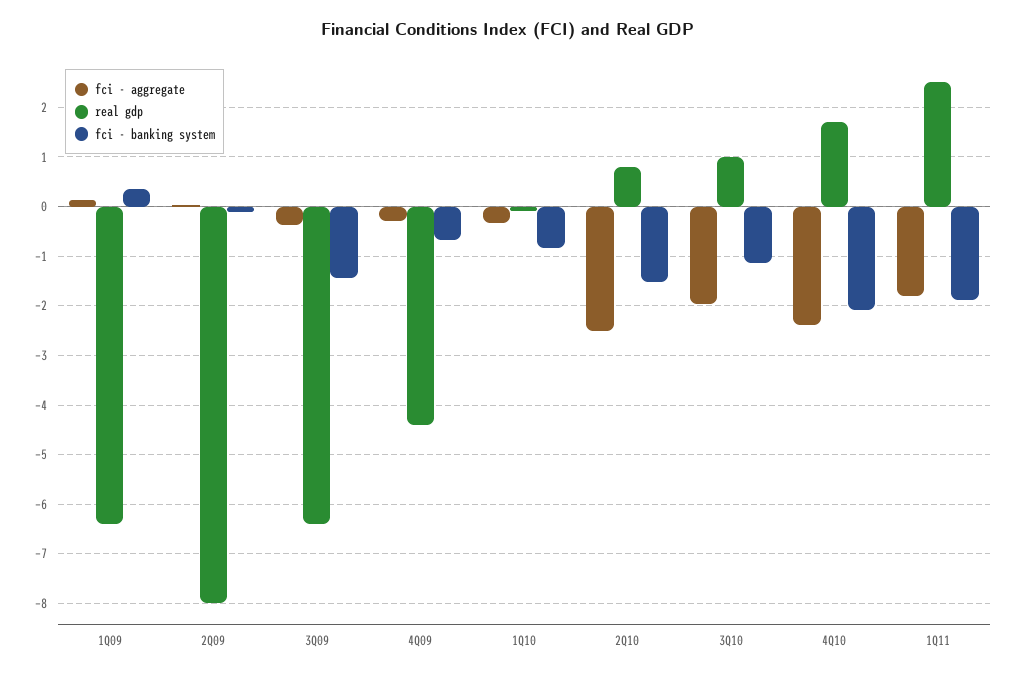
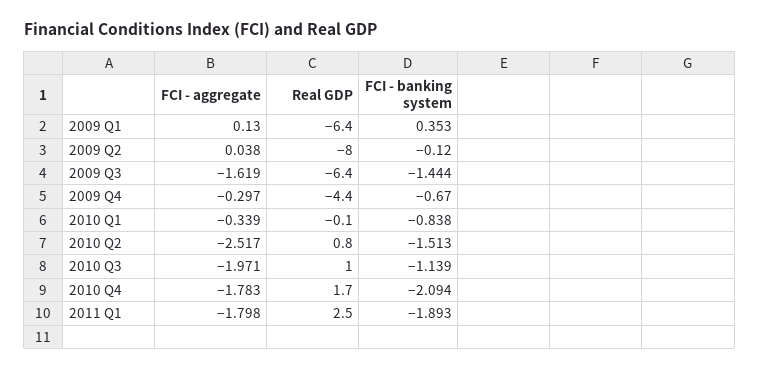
fci - aggregate, 3Q09: -0.4 -> -1.619
fci - aggregate, 4Q10: -2.4 -> -1.783

